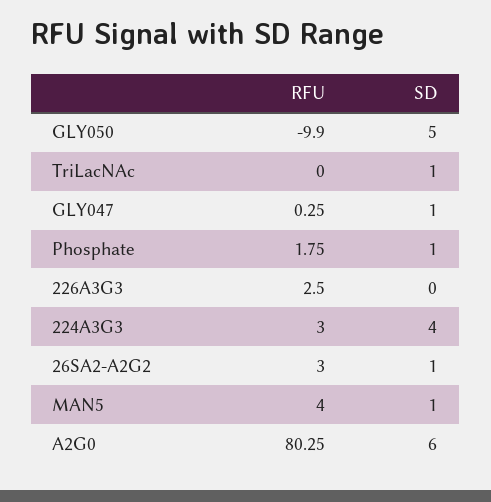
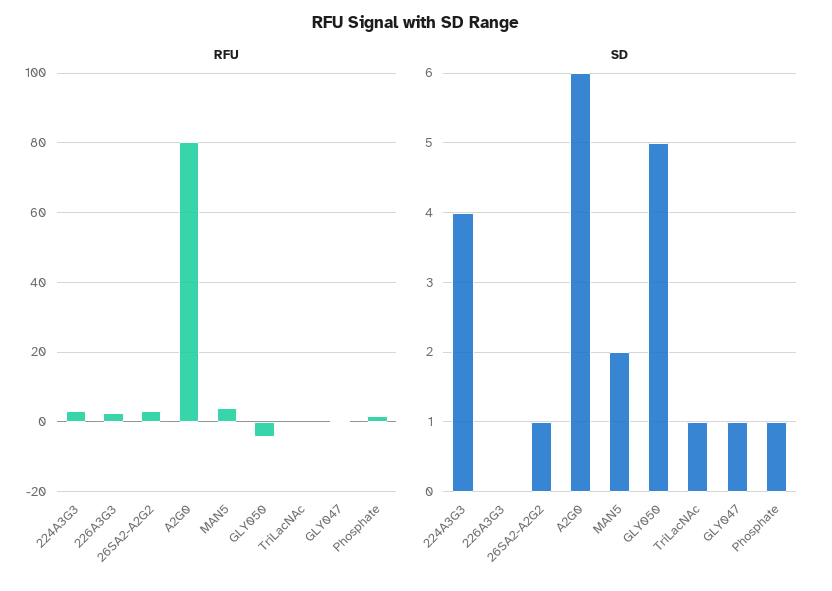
RFU, GLY050: -9.9 -> -4
SD, MAN5: 1 -> 2

